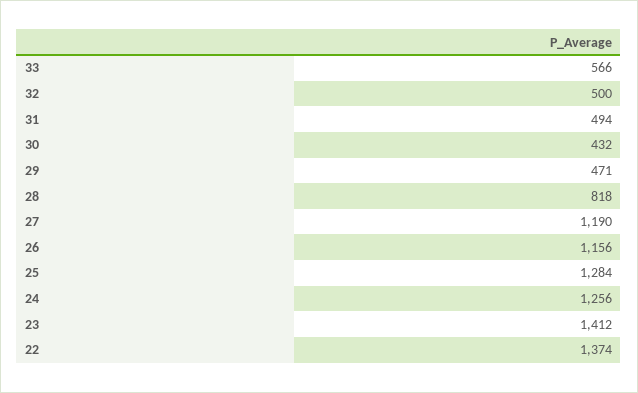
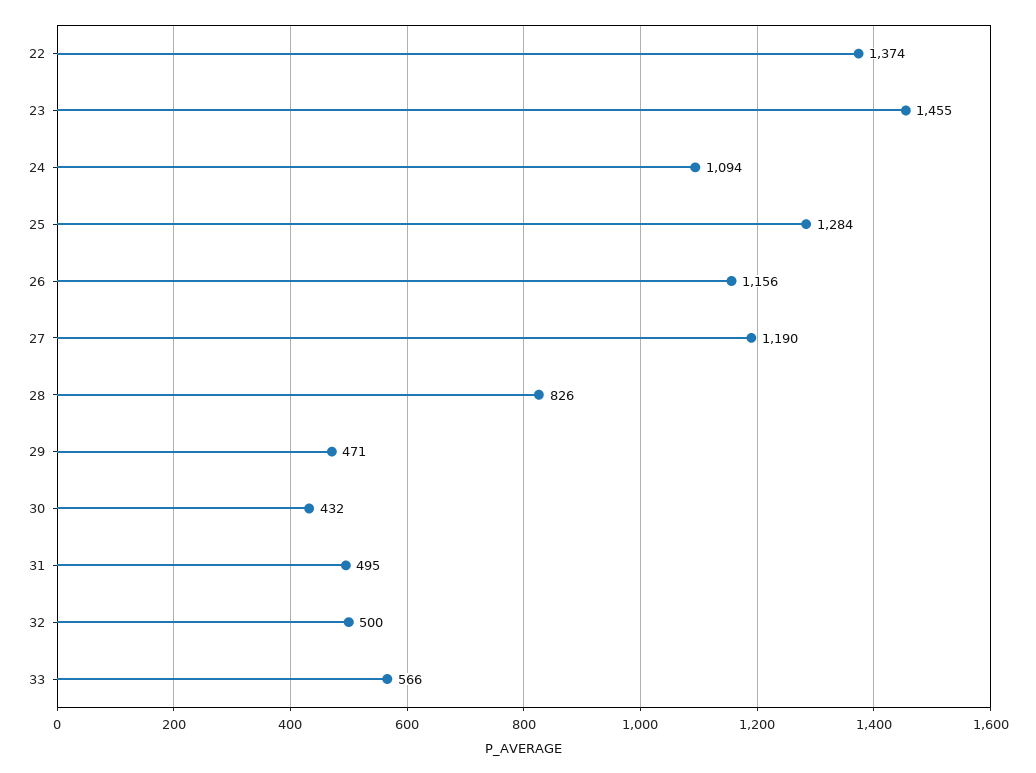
31: 494 -> 495
28: 818 -> 826
24: 1256 -> 1094
23: 1412 -> 1455

